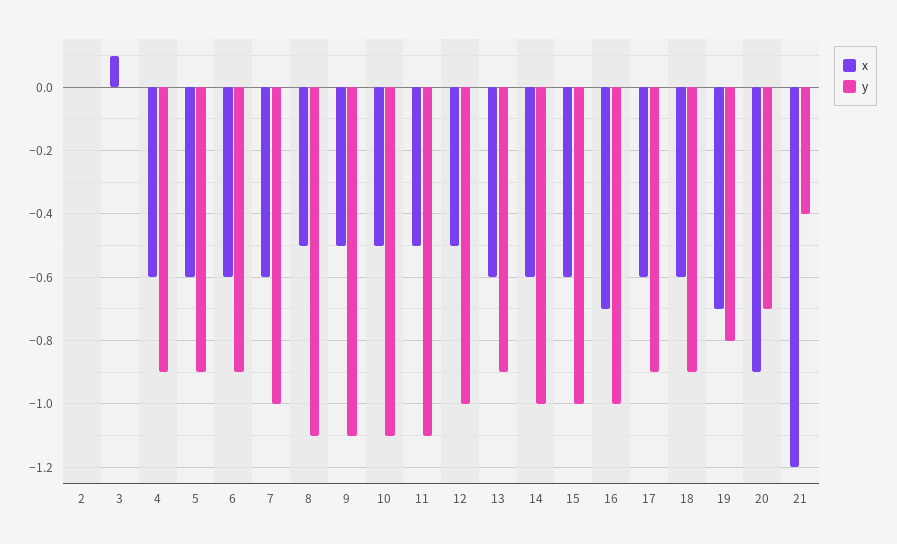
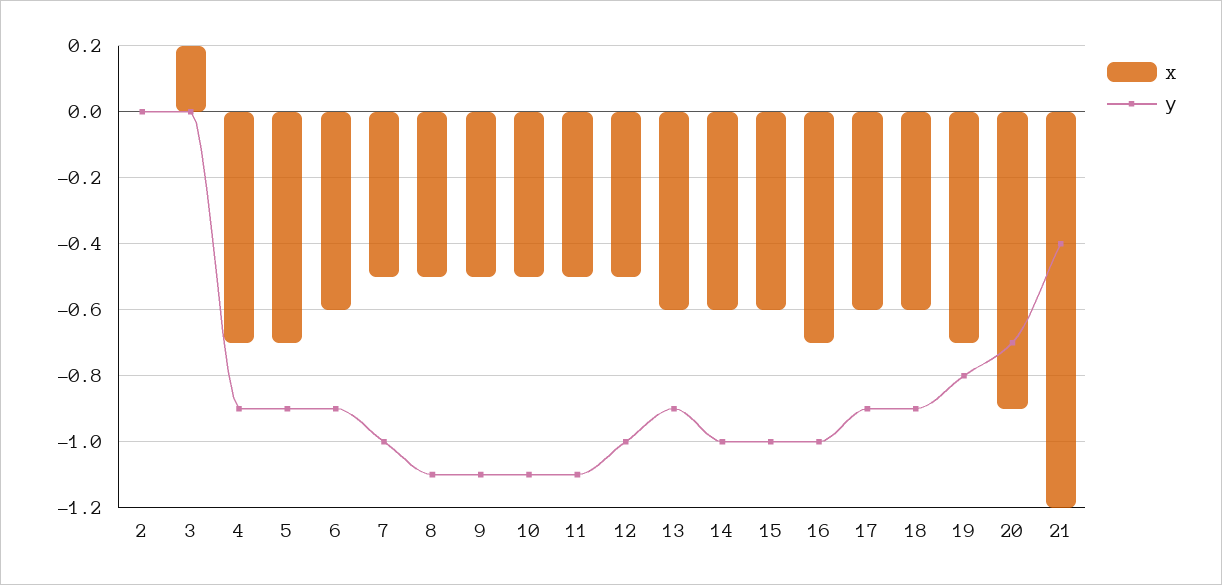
x, 3: 0.1 -> 0.2
x, 4: -0.6 -> -0.7
x, 5: -0.6 -> -0.7
x, 7: -0.6 -> -0.5

